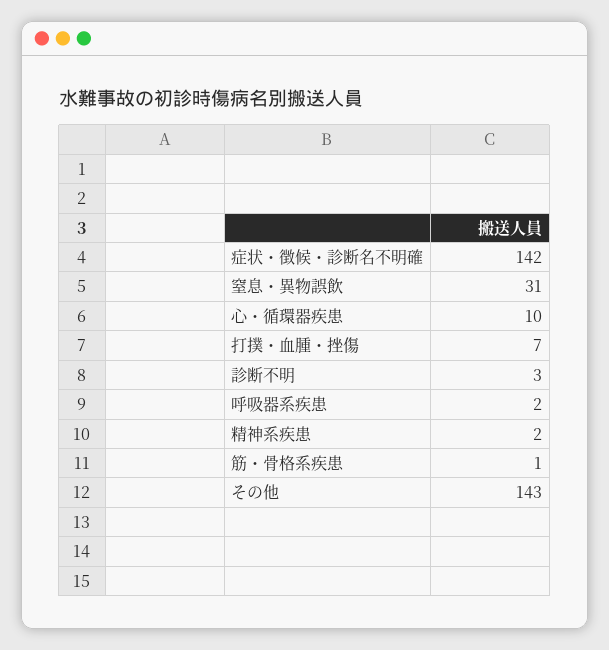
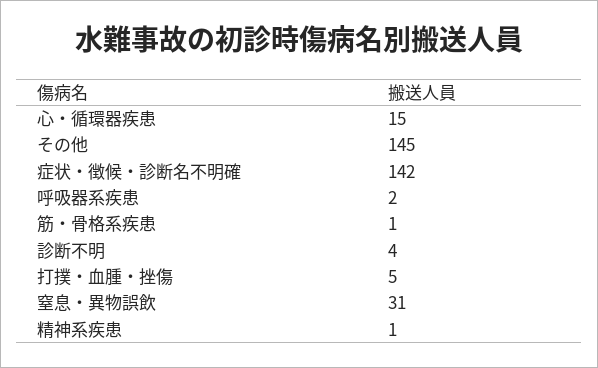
心・循環器疾患: 10 -> 15
打撲・血腫・挫傷: 7 -> 5
診断不明: 3 -> 4
精神系疾患: 2 -> 1
その他: 143 -> 145

